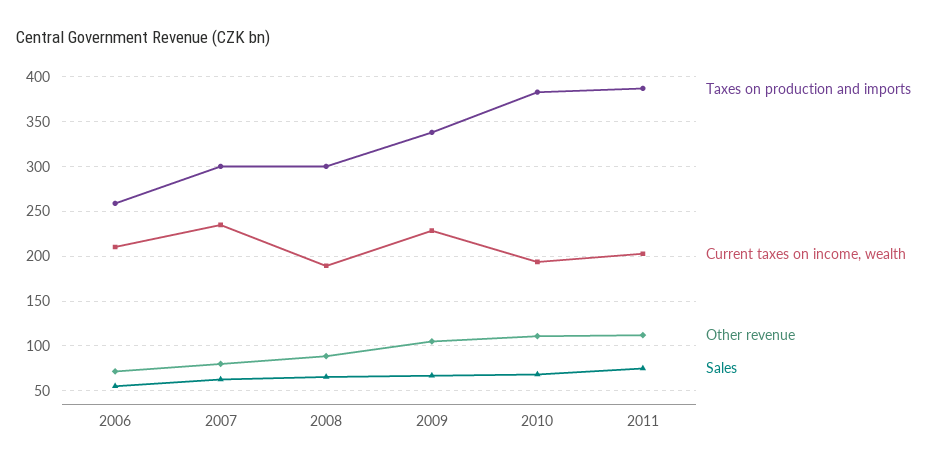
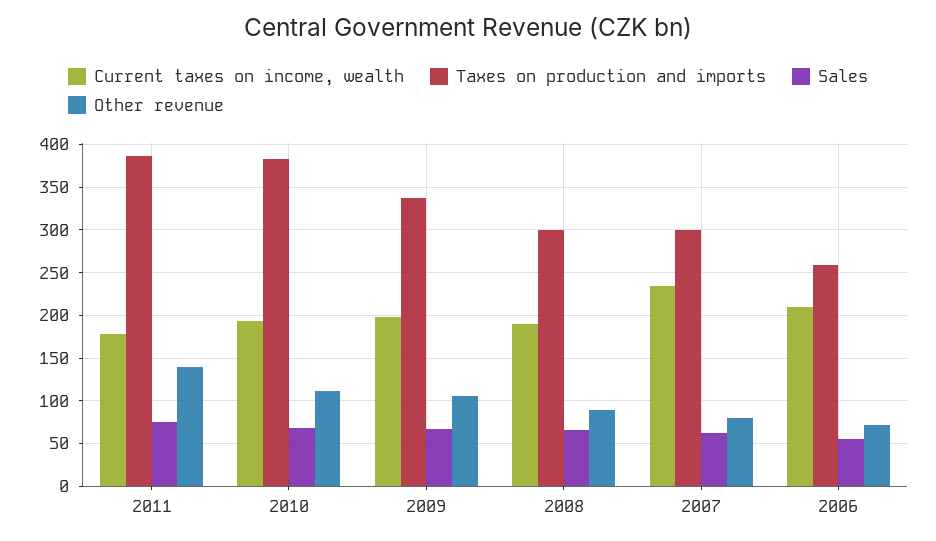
Current taxes on income, wealth, 2009: 230 -> 200
Current taxes on income, wealth, 2011: 200 -> 180
Other revenue, 2011: 110 -> 140

